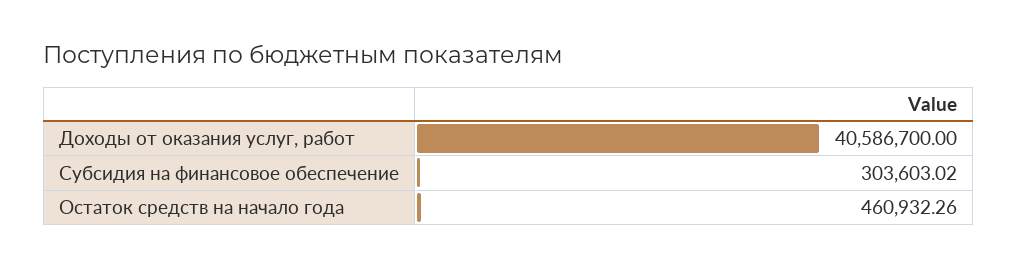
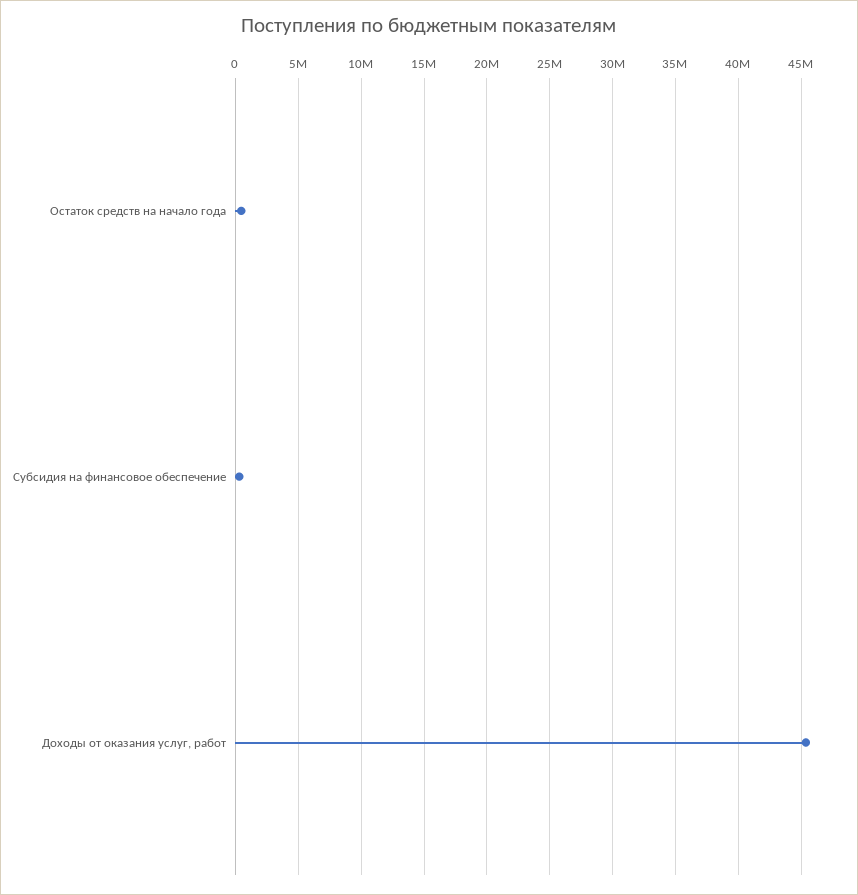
Доходы от оказания услуг, работ: 40586700 -> 45500000

